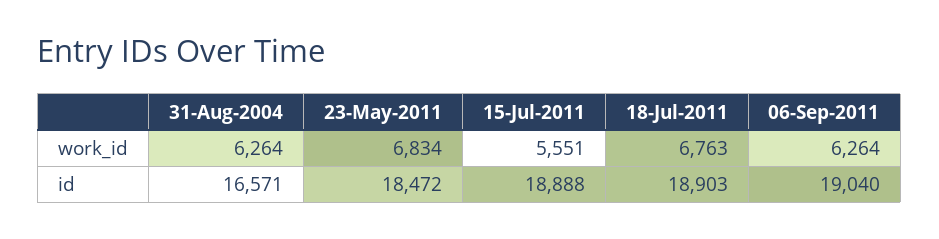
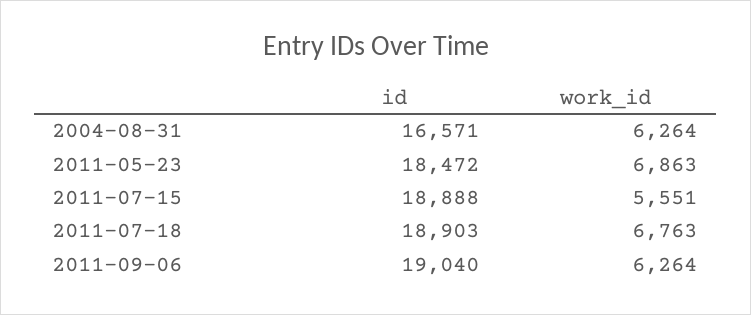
23-May-2011, work_id: 6834 -> 6863

